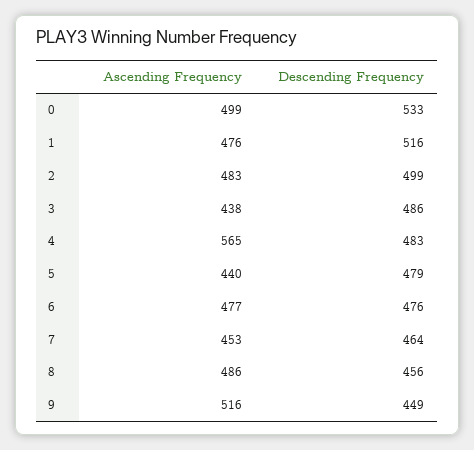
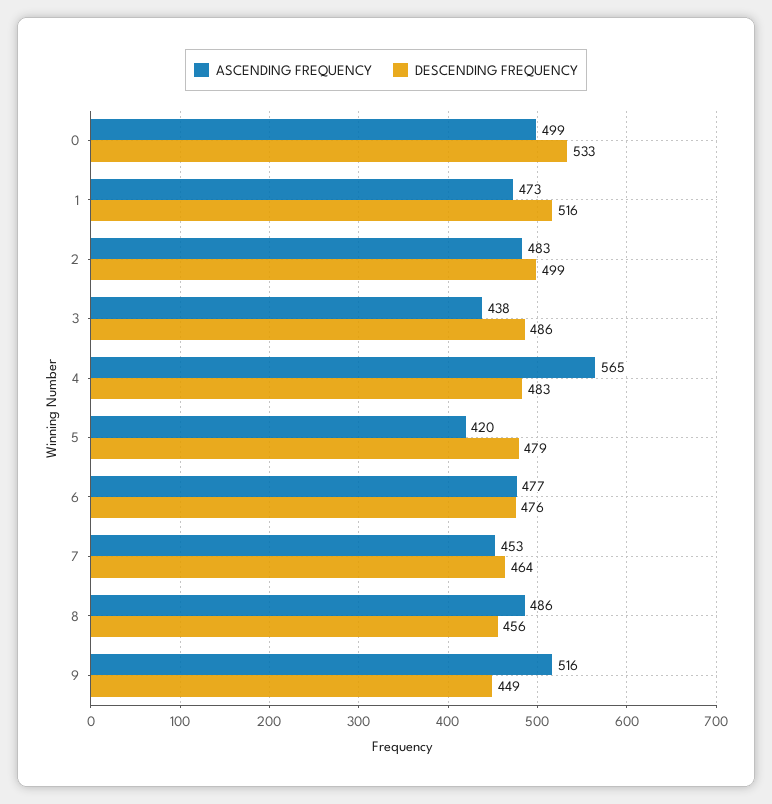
Ascending Frequency, 1: 476 -> 473
Ascending Frequency, 5: 440 -> 420

